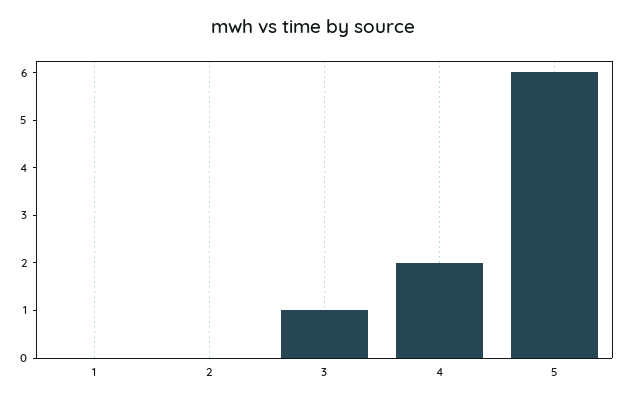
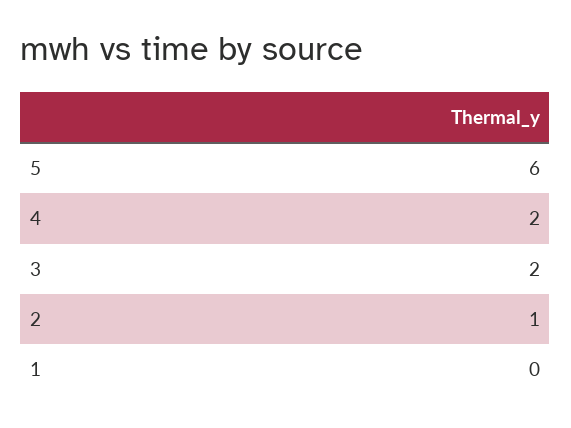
2: 0 -> 1
3: 1 -> 2

